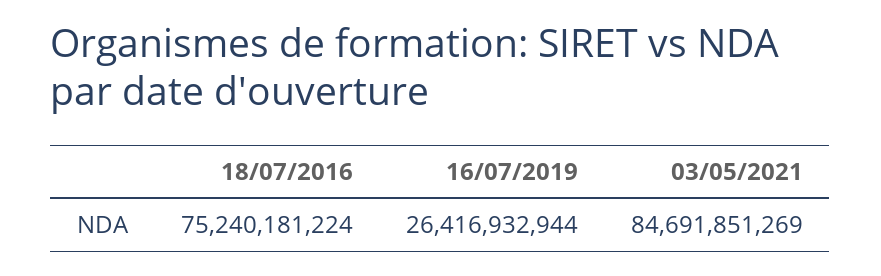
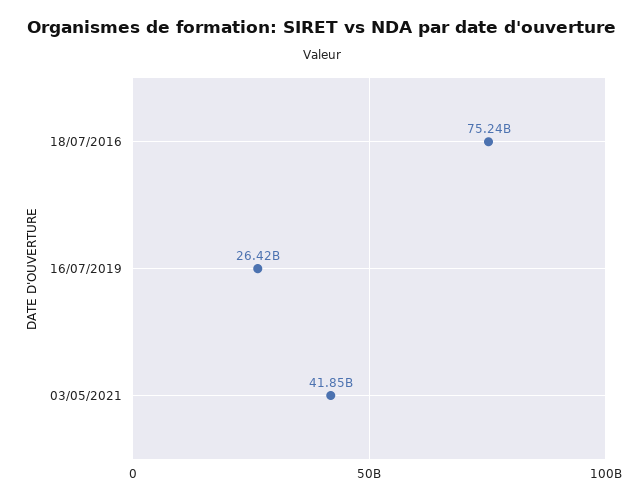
03/05/2021: 84691851269 -> 41850000000

